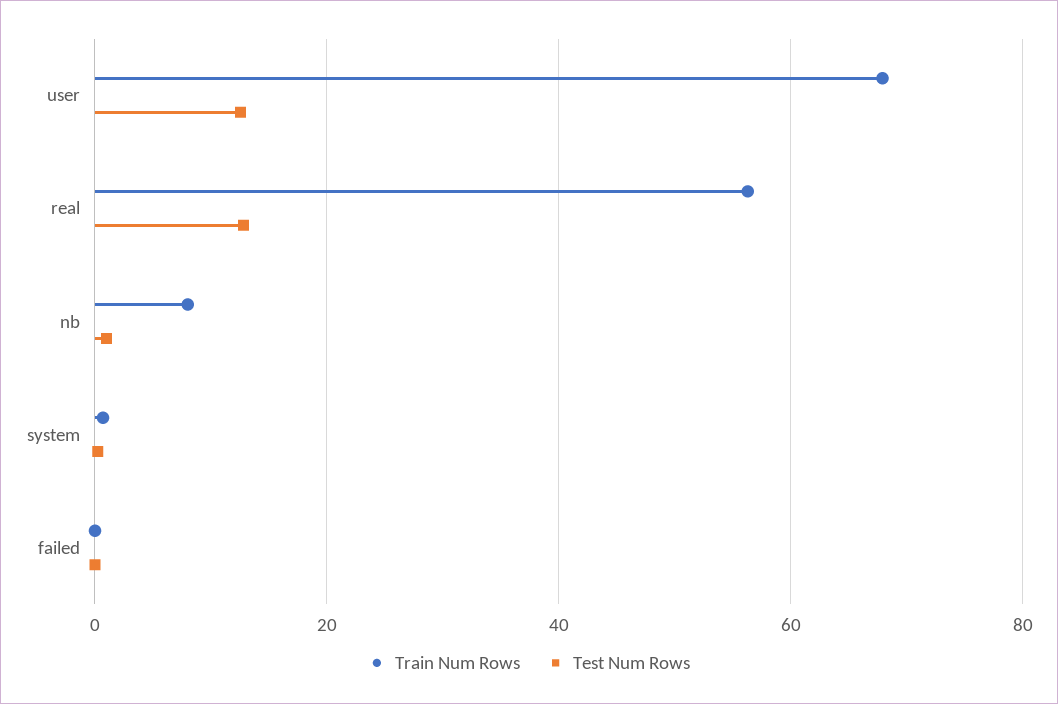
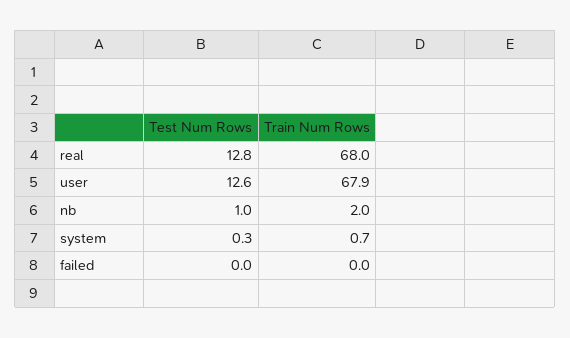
Train Num Rows, real: 56 -> 68
Train Num Rows, nb: 8 -> 2

